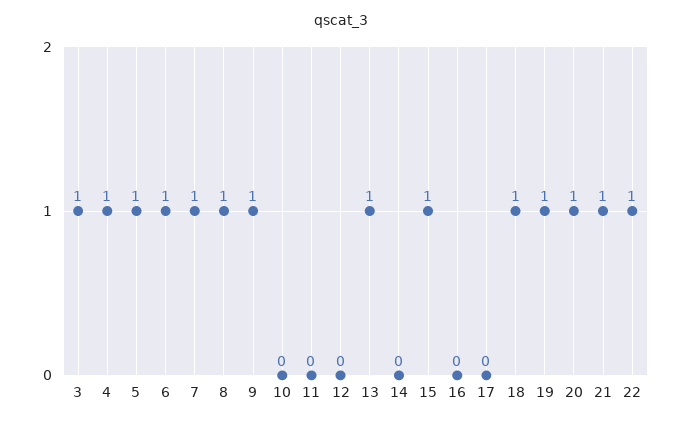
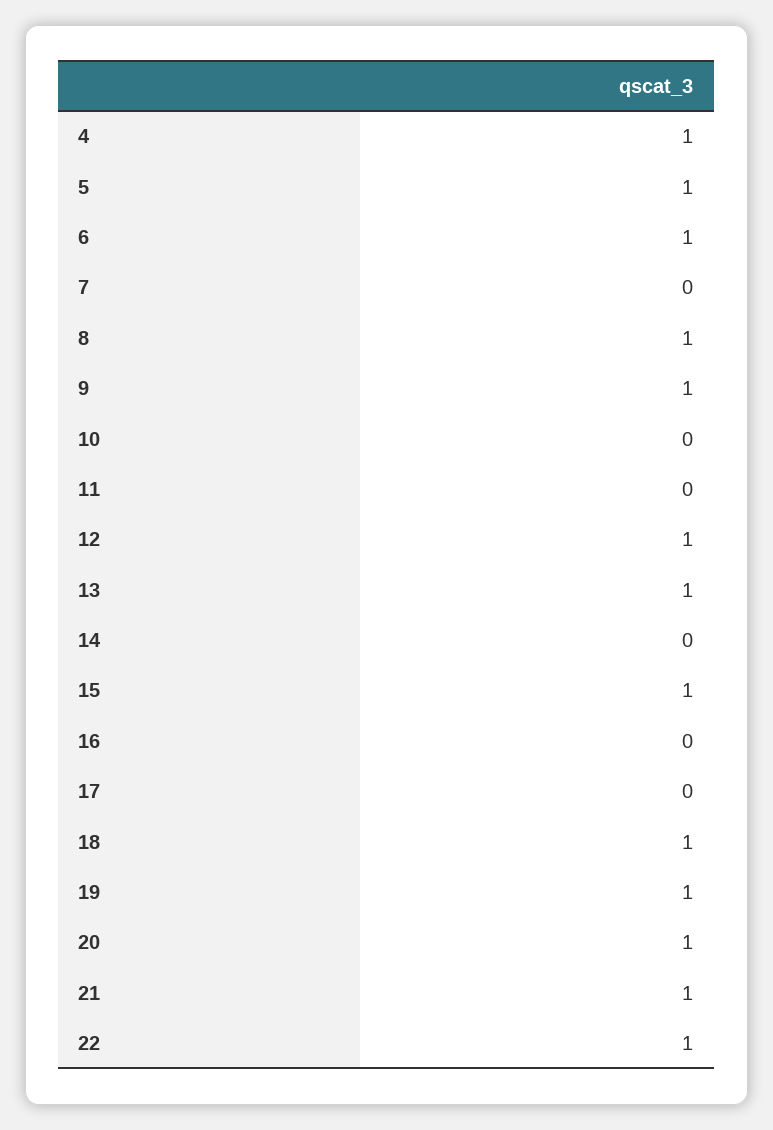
3: 1 -> none
7: 1 -> 0
12: 0 -> 1

